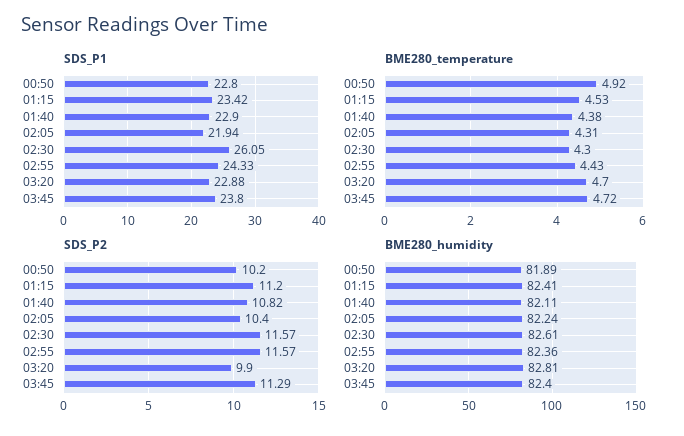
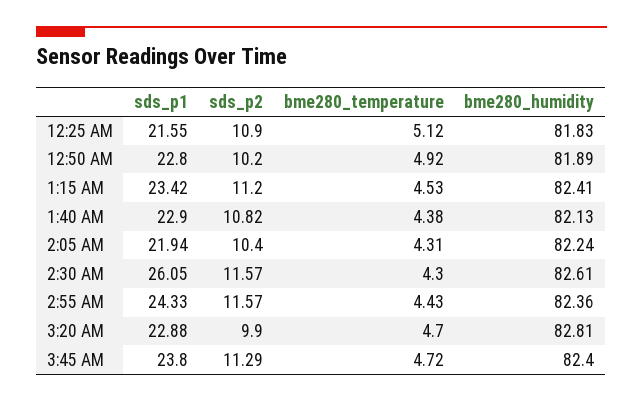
BME280_humidity, 01:40: 82.11 -> 82.13
SDS_P1, 12:25 AM: none -> 21.55
SDS_P2, 12:25 AM: none -> 10.9
BME280_temperature, 12:25 AM: none -> 5.12
BME280_humidity, 12:25 AM: none -> 81.83

